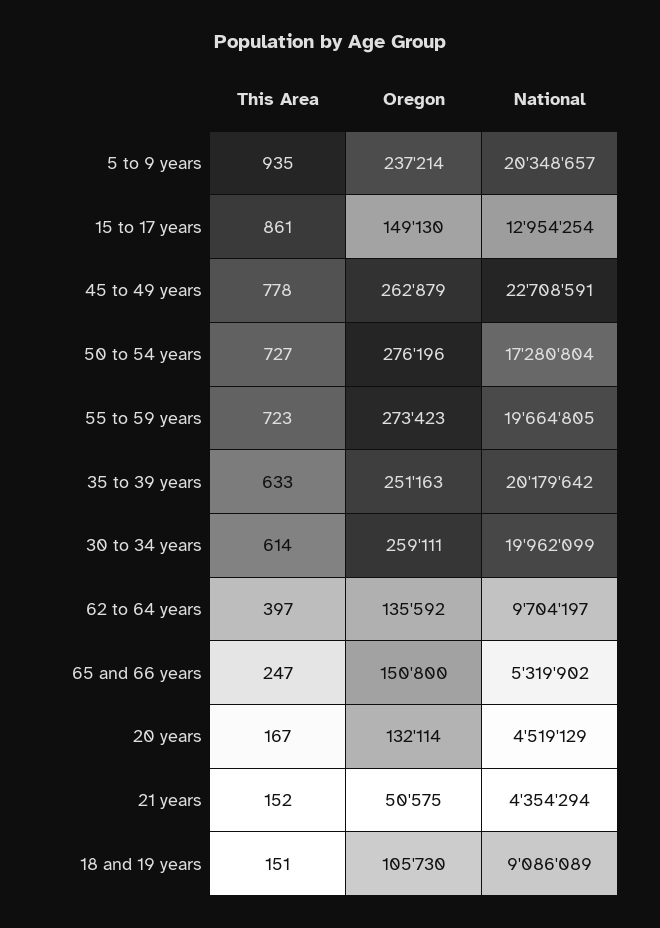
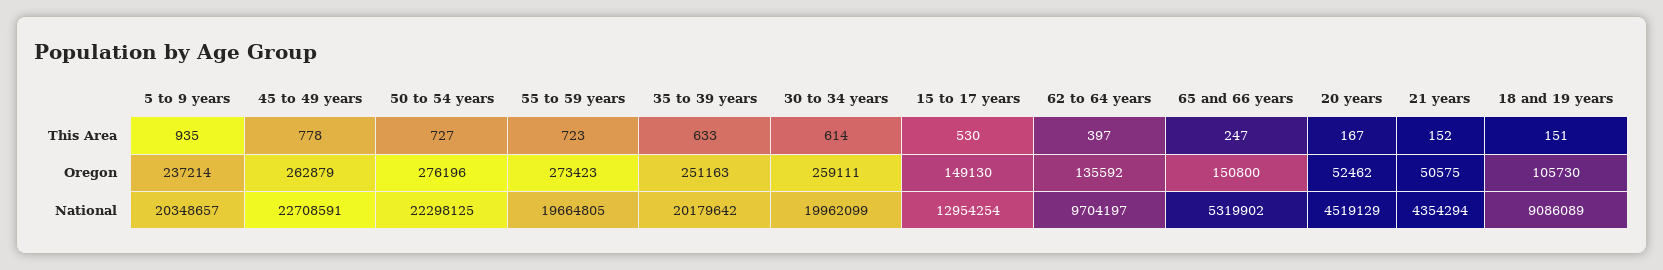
This Area, 15 to 17 years: 861 -> 530
National, 50 to 54 years: 17280804 -> 22298125
Oregon, 20 years: 132114 -> 52462

